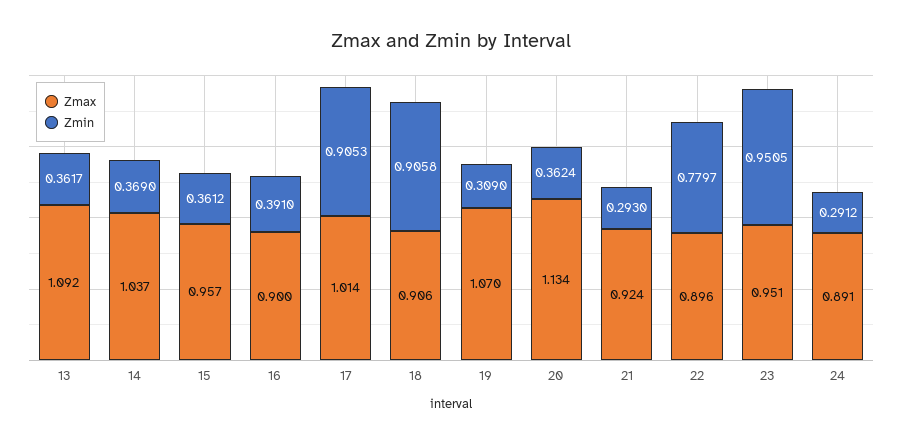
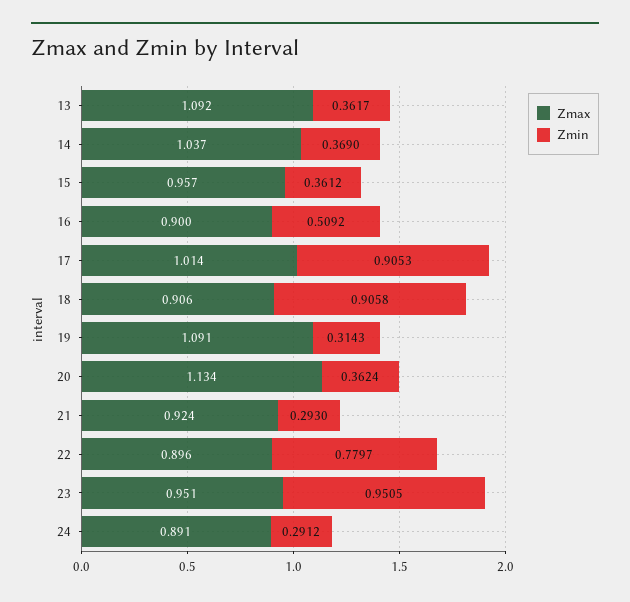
Zmin, 16: 0.391 -> 0.5092
Zmax, 19: 1.07 -> 1.091
Zmin, 19: 0.309 -> 0.3143

